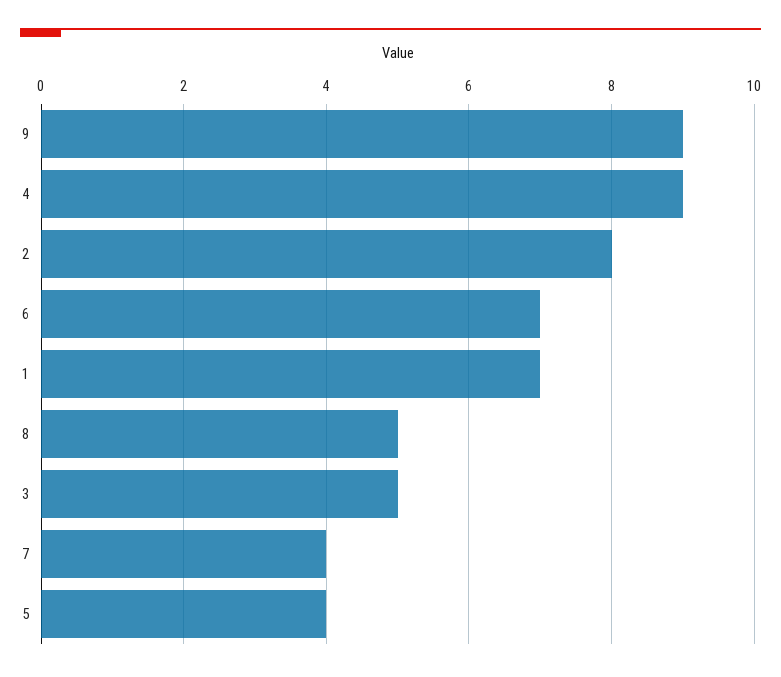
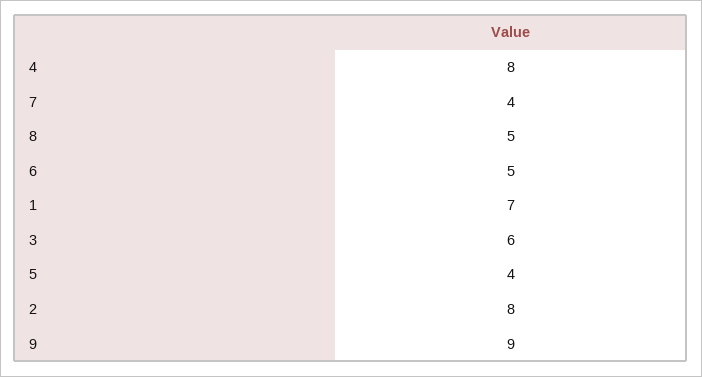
4: 9 -> 8
6: 7 -> 5
3: 5 -> 6

